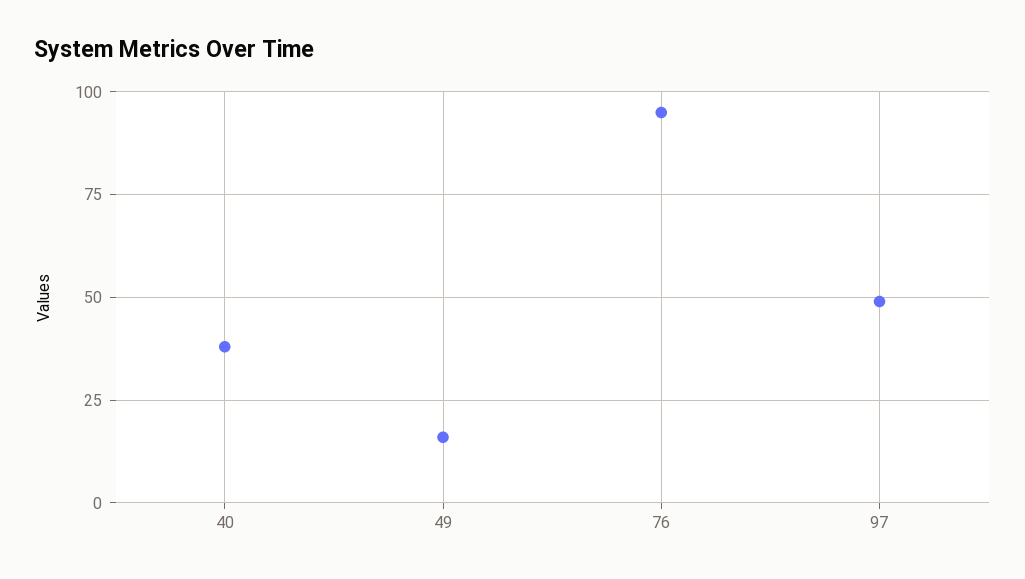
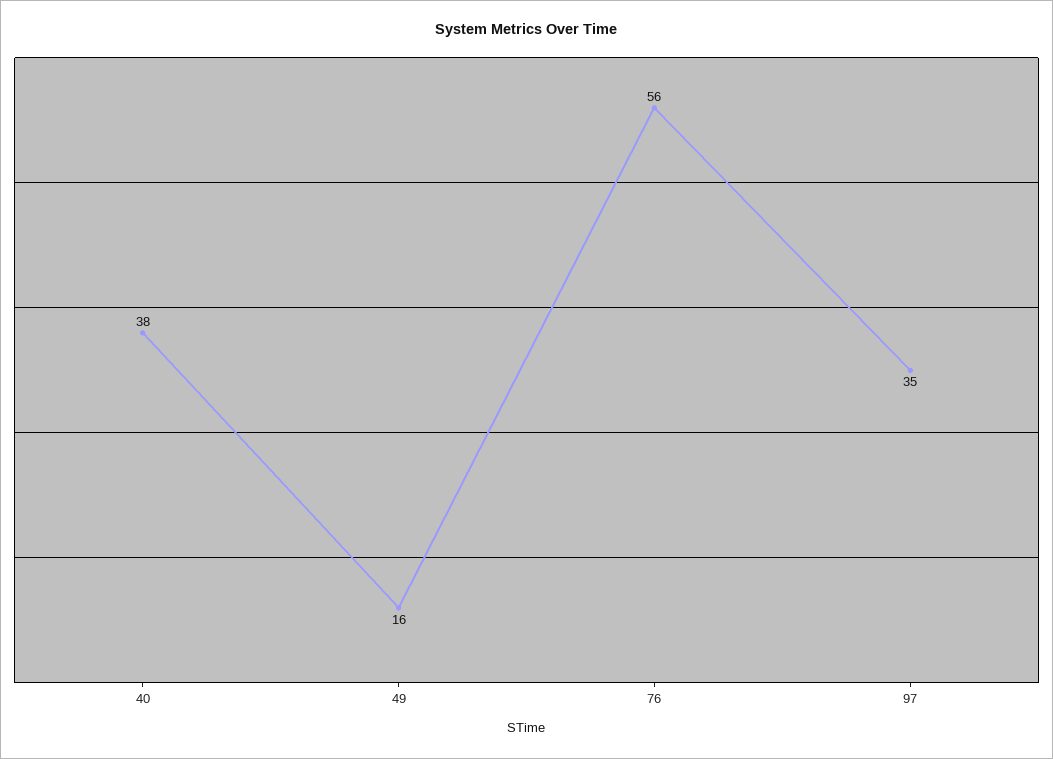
76: 95 -> 56
97: 50 -> 35

